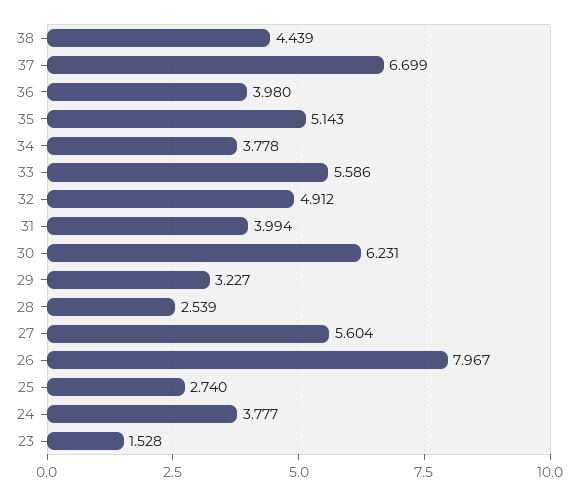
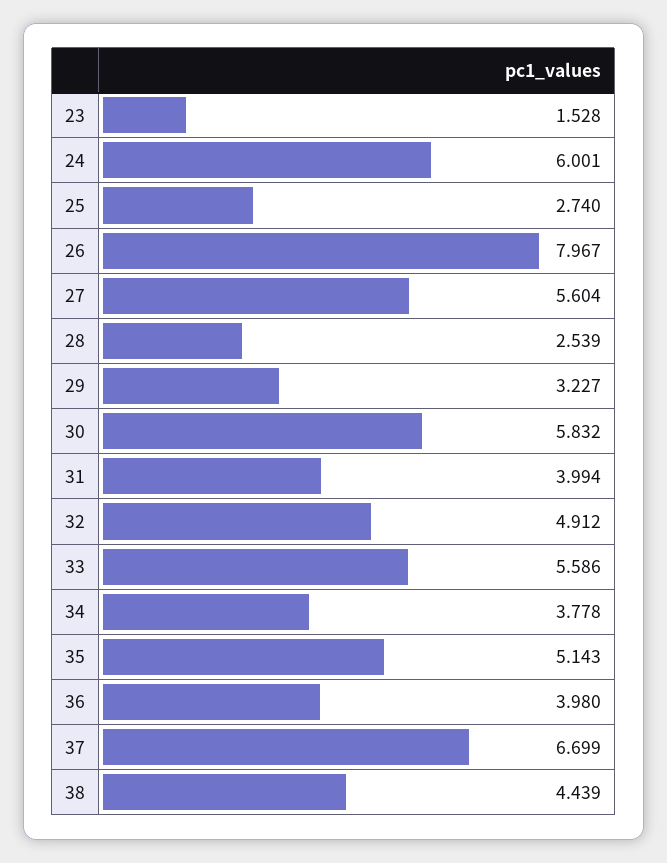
30: 6.231 -> 5.832
24: 3.777 -> 6.001

